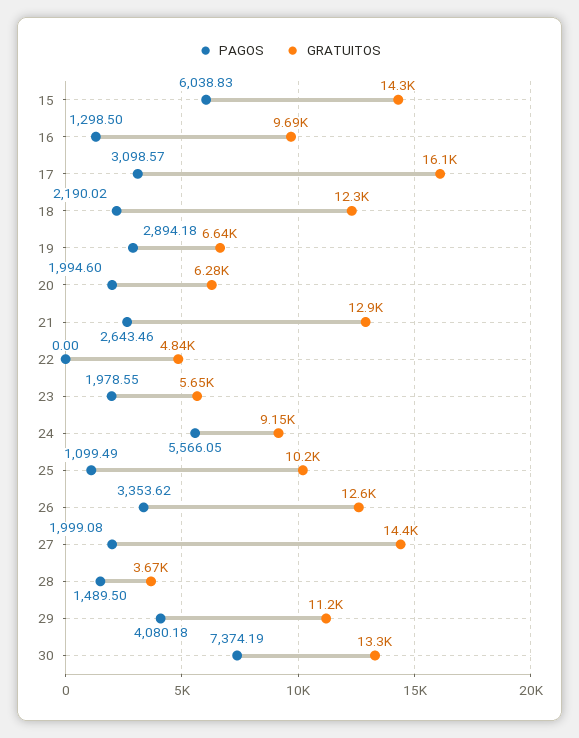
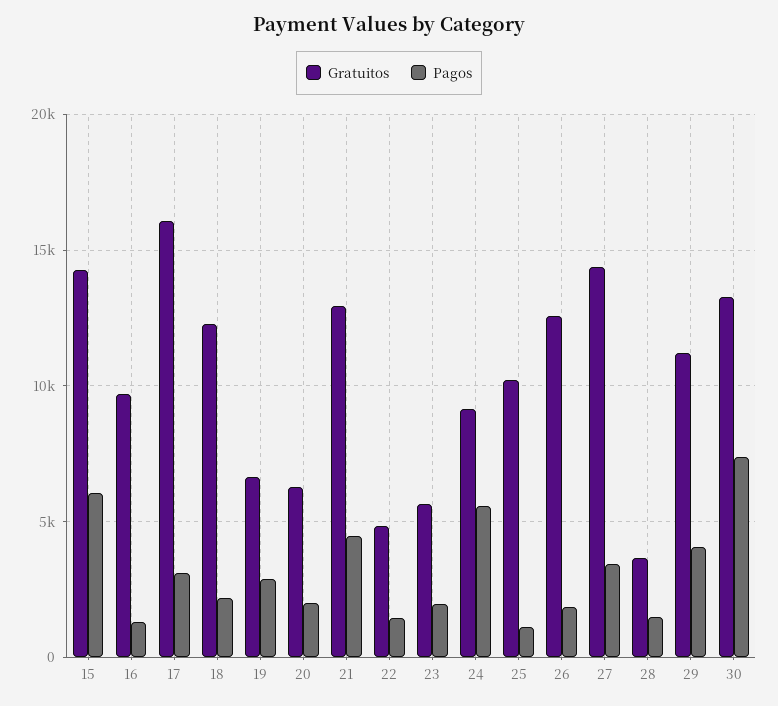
PAGOS, 21: 2643.46 -> 4500
PAGOS, 22: 0 -> 1500
PAGOS, 26: 3353.62 -> 2000
PAGOS, 27: 1999.08 -> 3500

